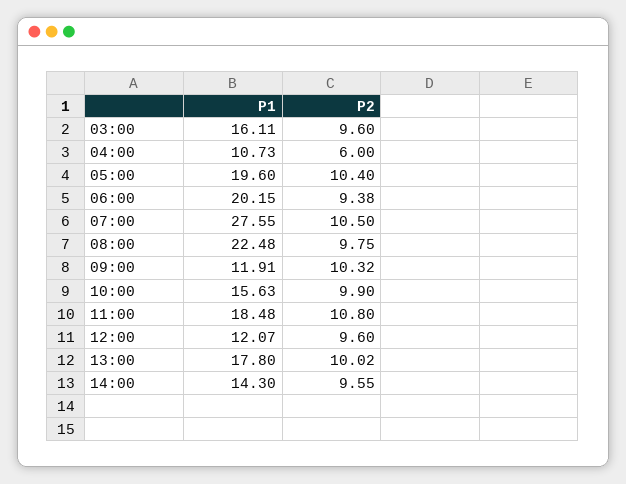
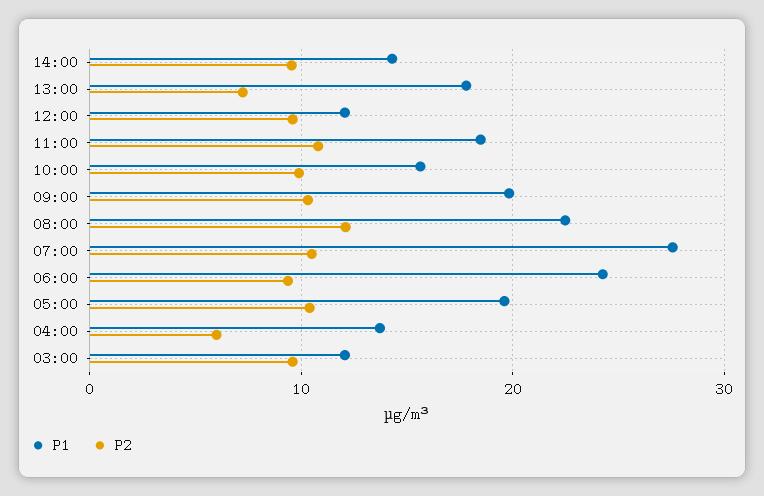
P1, 03:00: 16.11 -> 12
P1, 04:00: 10.73 -> 14
P1, 06:00: 20.15 -> 24
P2, 08:00: 9.75 -> 12
P1, 09:00: 11.91 -> 20
P2, 13:00: 10.02 -> 7

